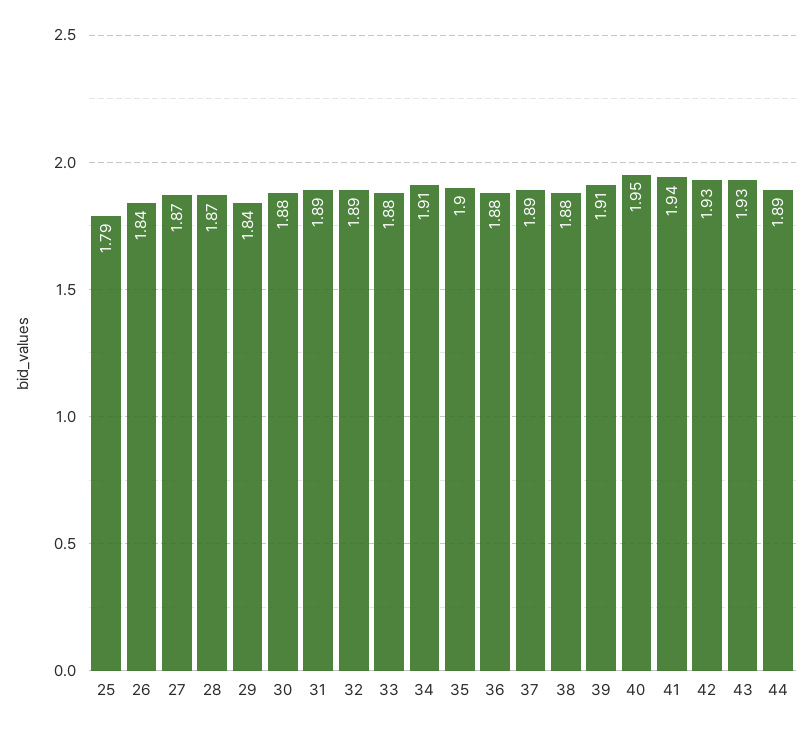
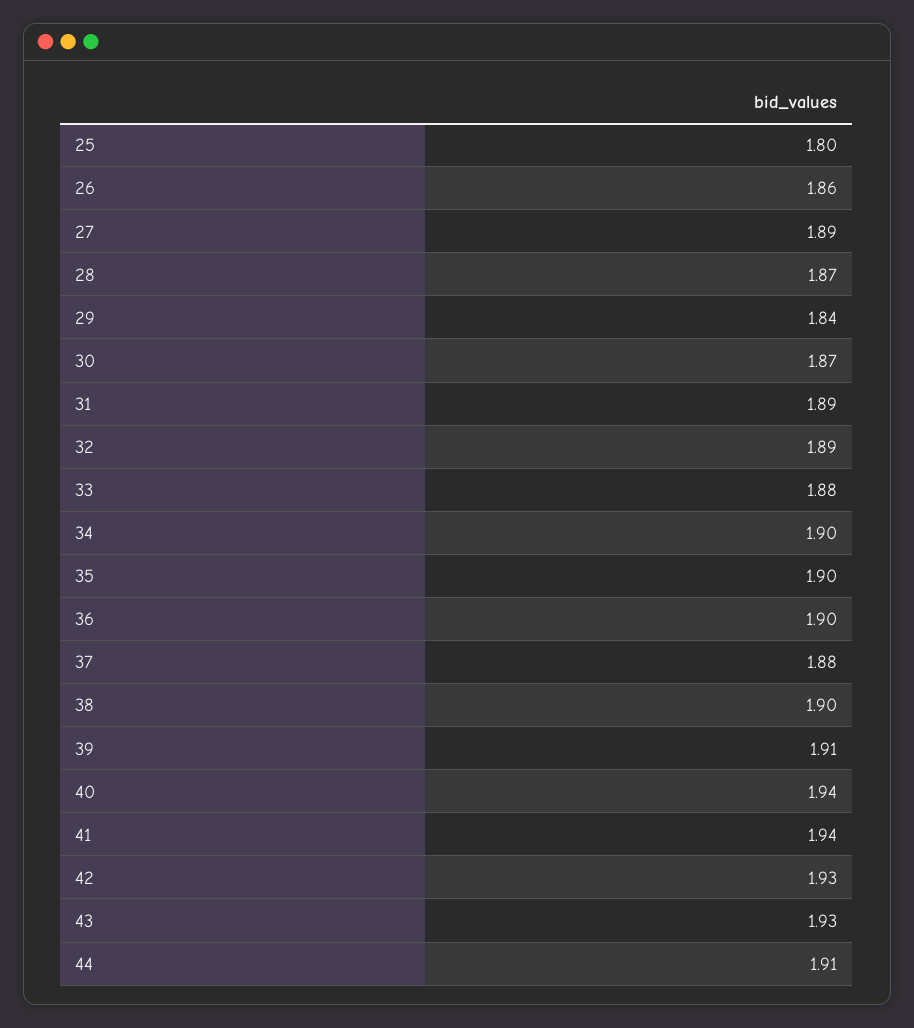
25: 1.79 -> 1.8
26: 1.84 -> 1.86
27: 1.87 -> 1.89
30: 1.88 -> 1.87
34: 1.91 -> 1.9
36: 1.88 -> 1.9
37: 1.89 -> 1.88
38: 1.88 -> 1.9
40: 1.95 -> 1.94
44: 1.89 -> 1.91

